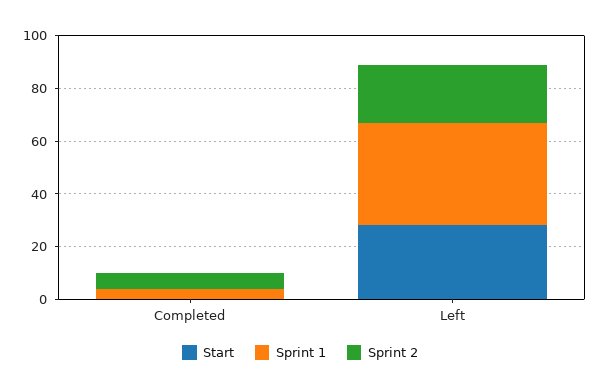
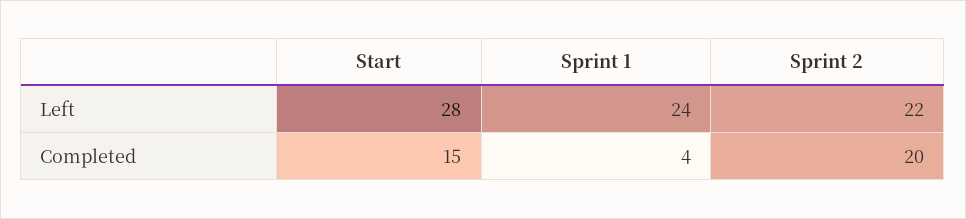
Start, Completed: 0 -> 15
Sprint 2, Completed: 5 -> 20
Sprint 1, Left: 40 -> 24

